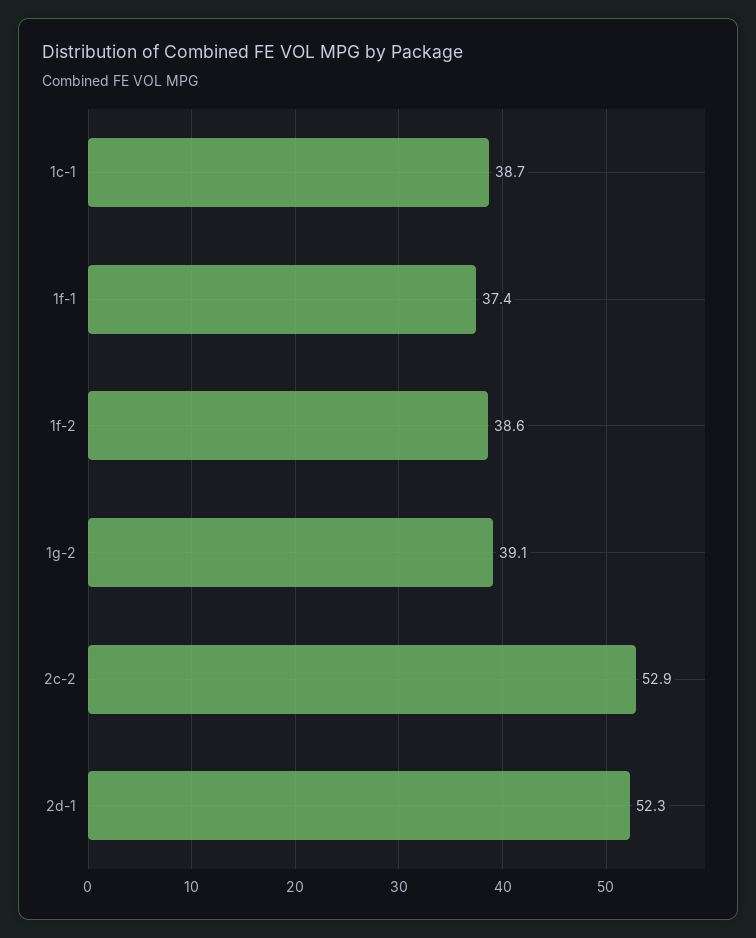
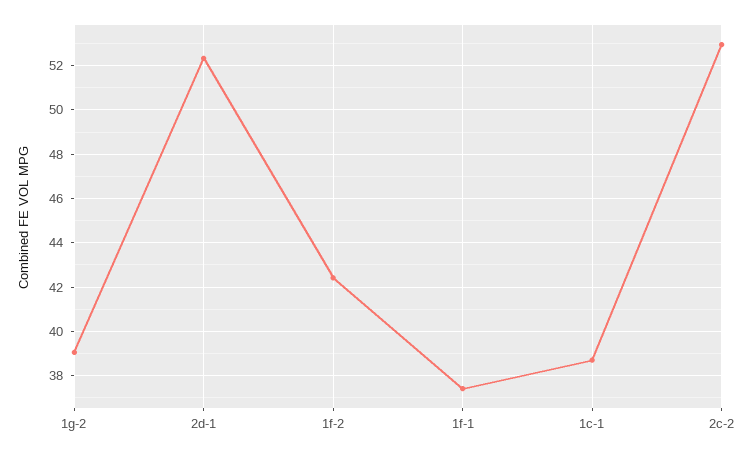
1f-2: 38.6 -> 42.5

